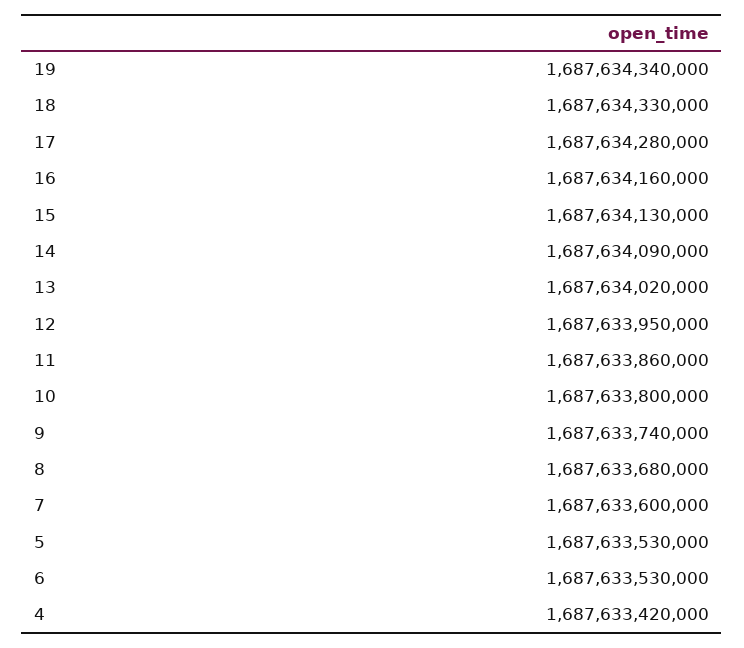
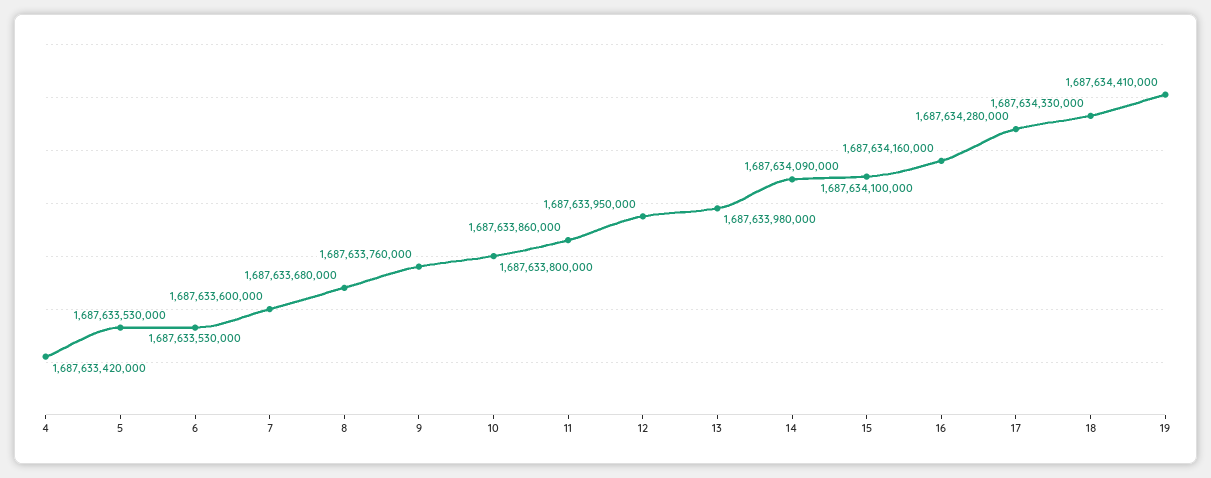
19: 1687634340000 -> 1687634410000
15: 1687634130000 -> 1687634100000
13: 1687634020000 -> 1687633980000
9: 1687633740000 -> 1687633760000

